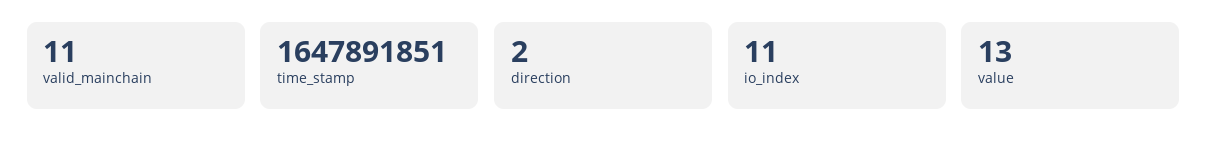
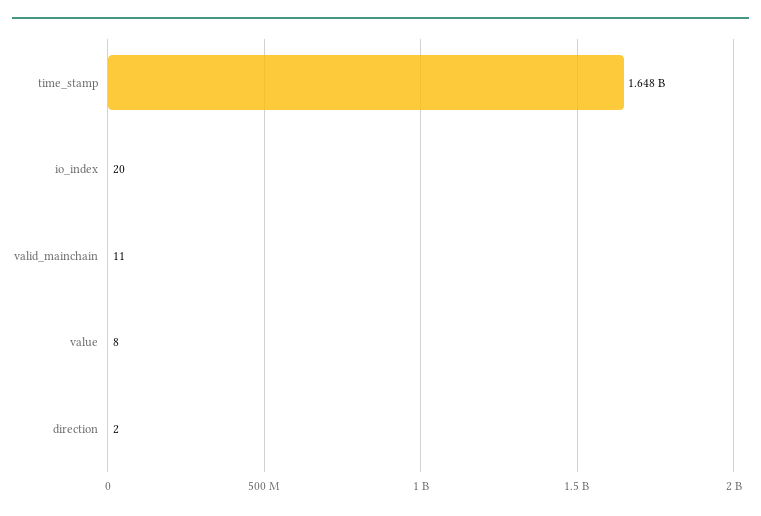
io_index: 11 -> 20
value: 13 -> 8

